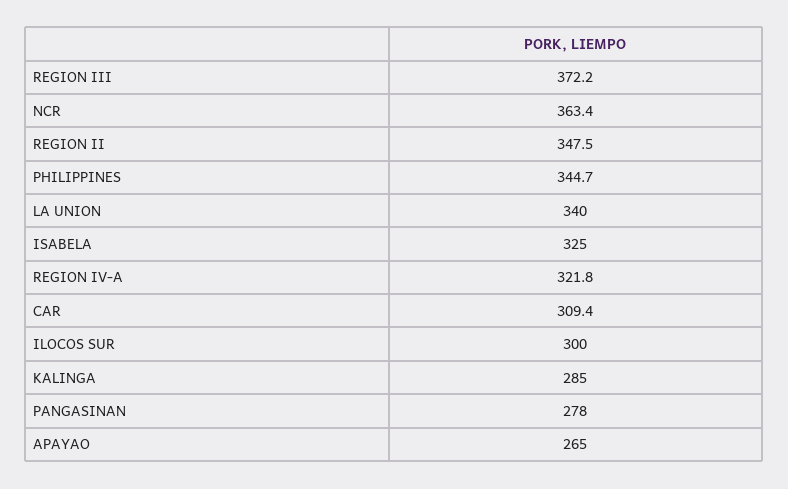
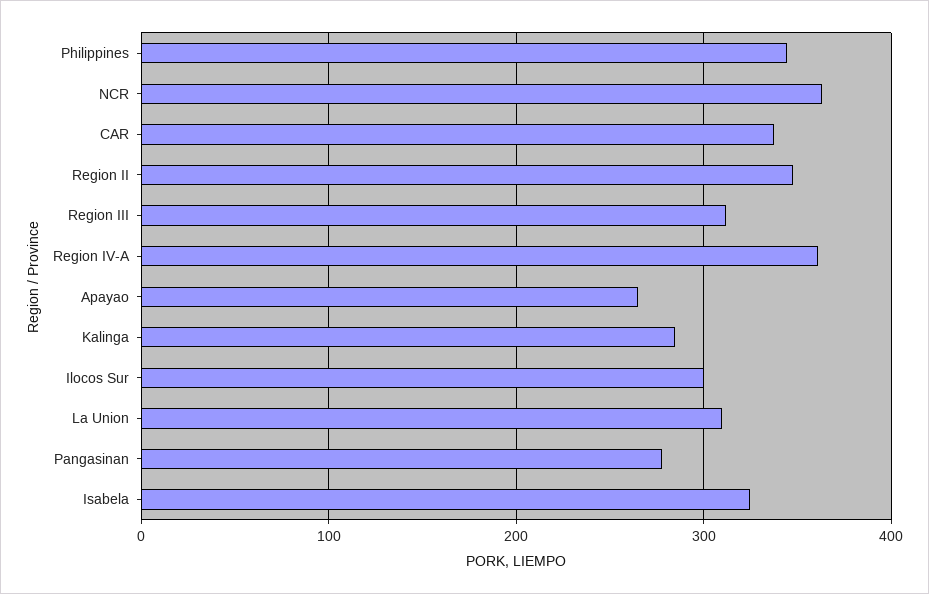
REGION III: 372.2 -> 310
LA UNION: 340 -> 310
REGION IV-A: 321.8 -> 360
CAR: 309.4 -> 340

